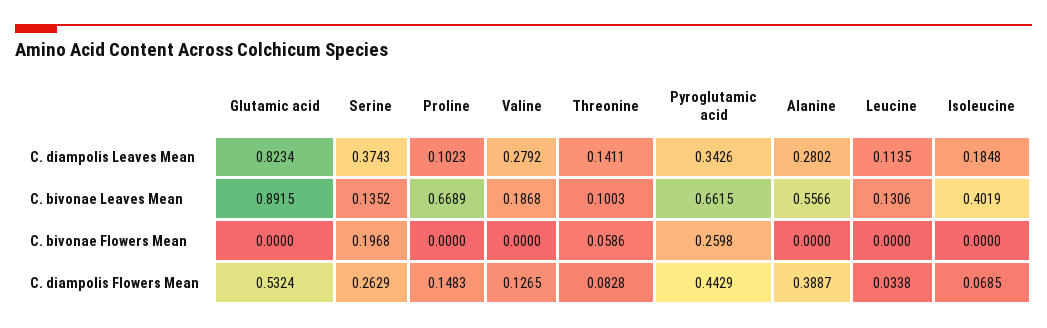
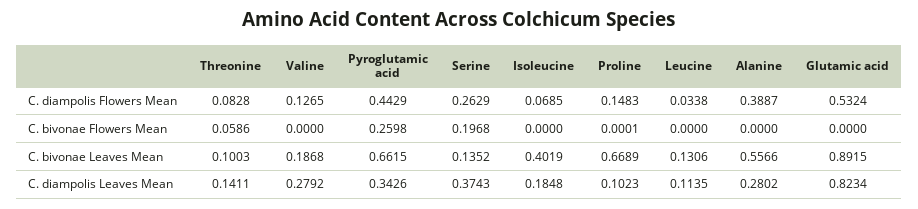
Proline, C. bivonae Flowers Mean: 0 -> 0.0001

